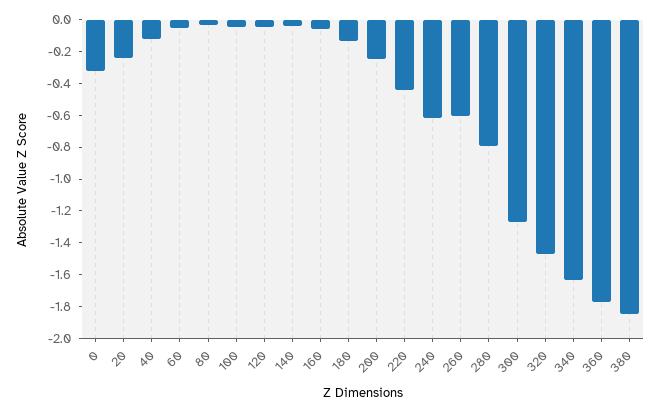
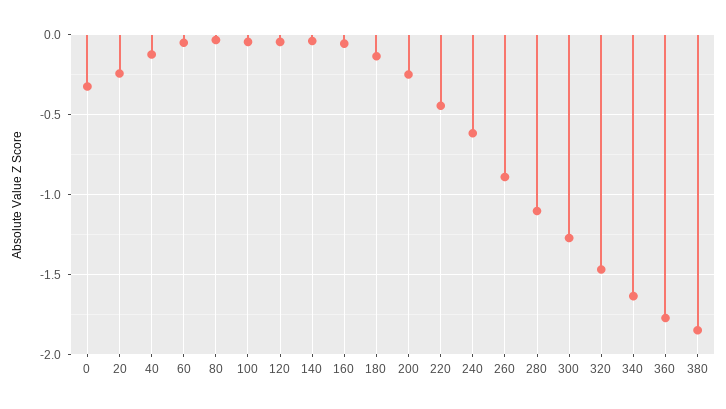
260: -0.6 -> -0.9
280: -0.8 -> -1.1

